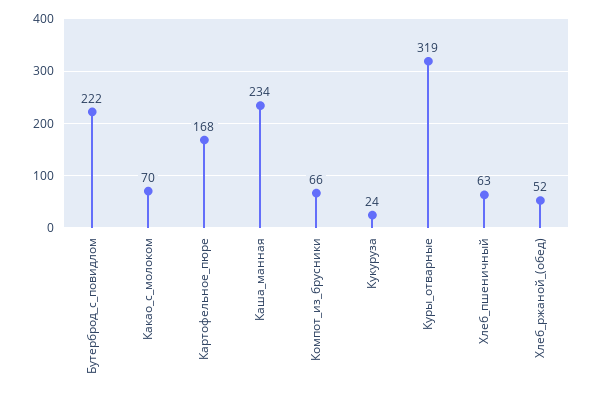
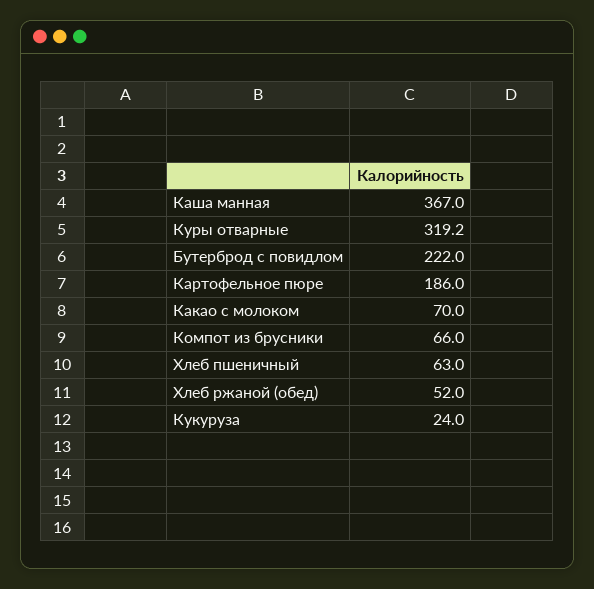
Картофельное_пюре: 168 -> 186
Каша_манная: 234 -> 367
Куры_отварные: 319 -> 319.2

